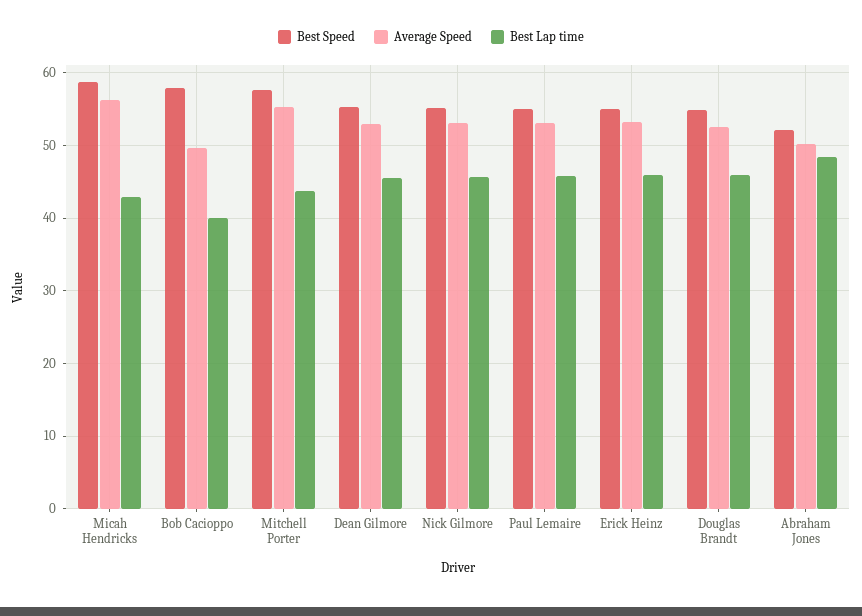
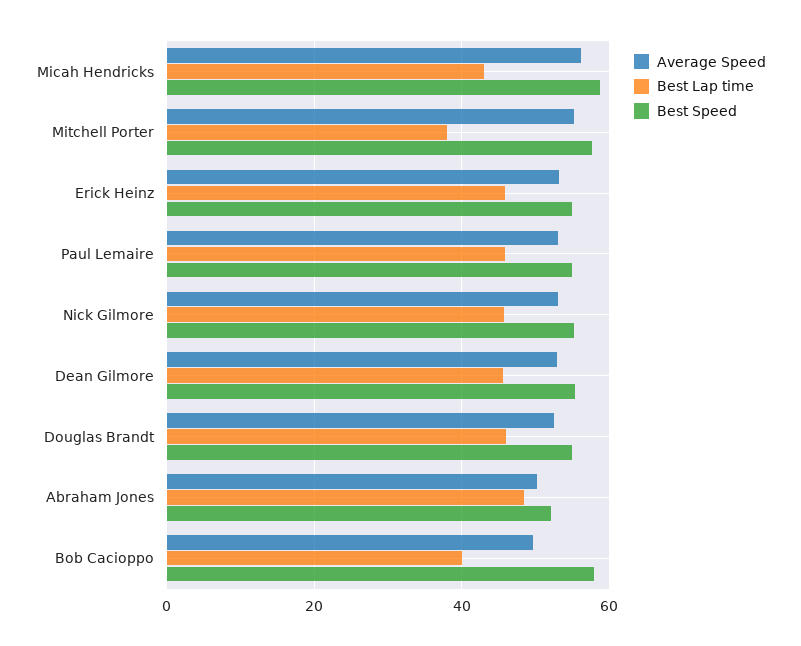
Best Lap time, Mitchell Porter: 44 -> 38

